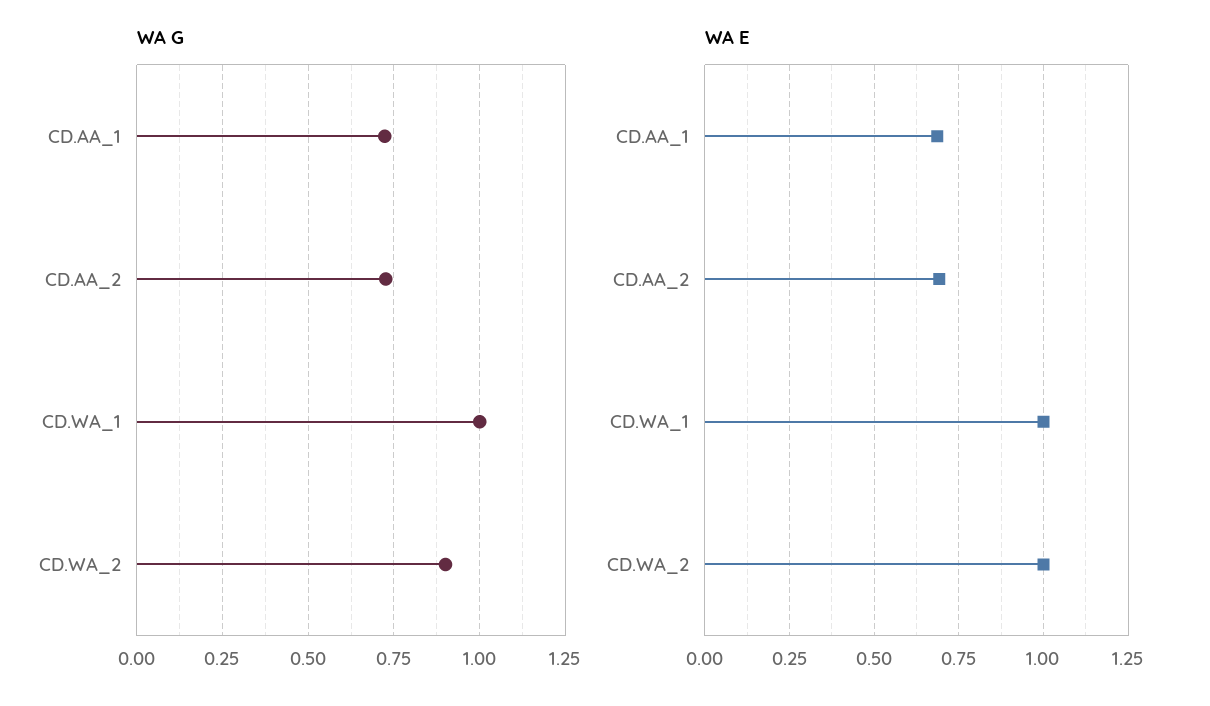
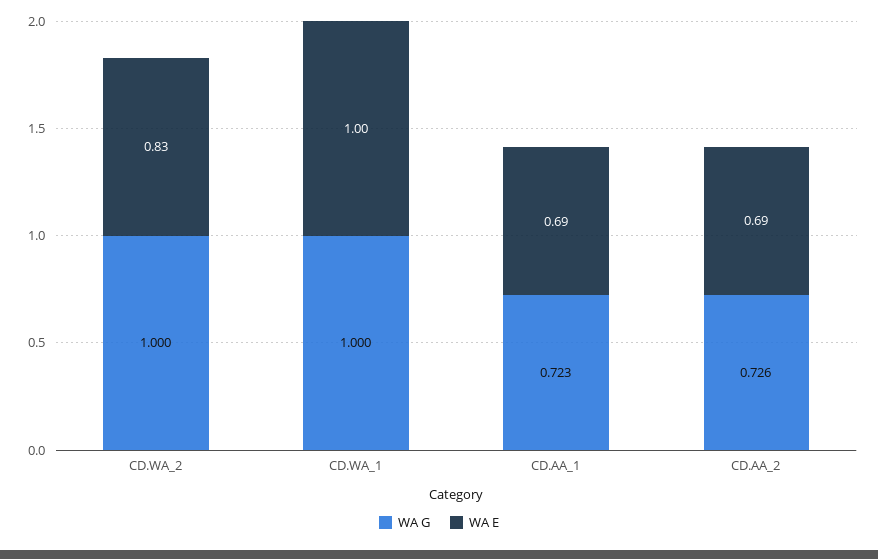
WA G, CD.WA_2: 0.9 -> 1
WA E, CD.WA_2: 1 -> 0.83

